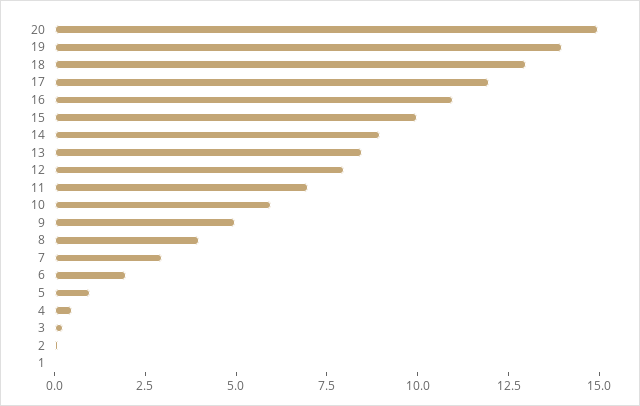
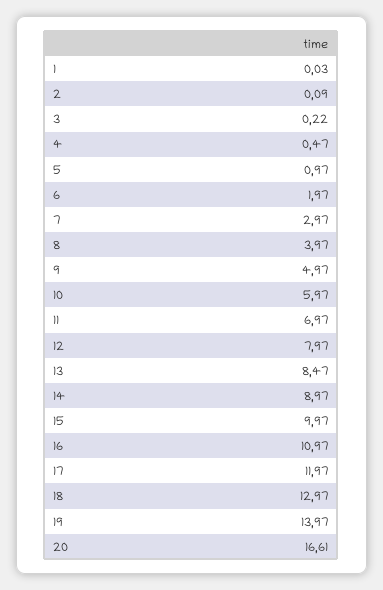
20: 15 -> 16.61

